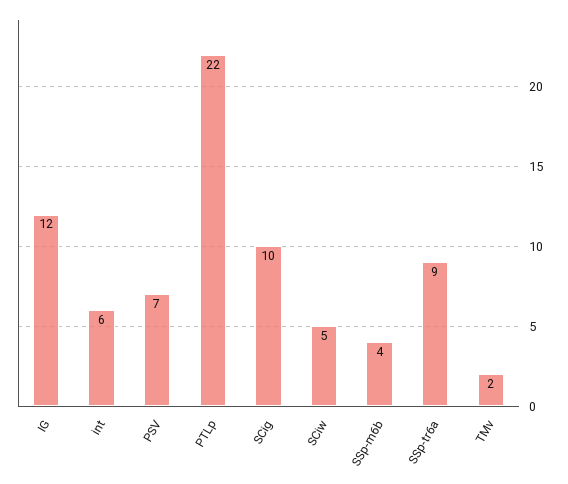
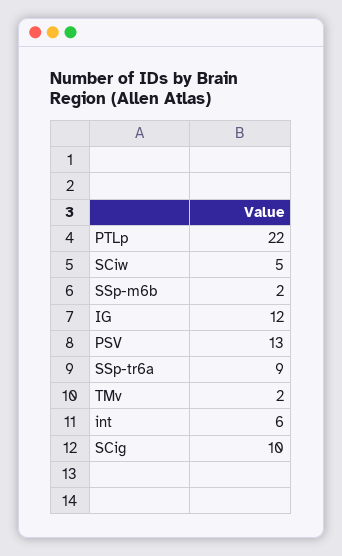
PSV: 7 -> 13
SSp-m6b: 4 -> 2

